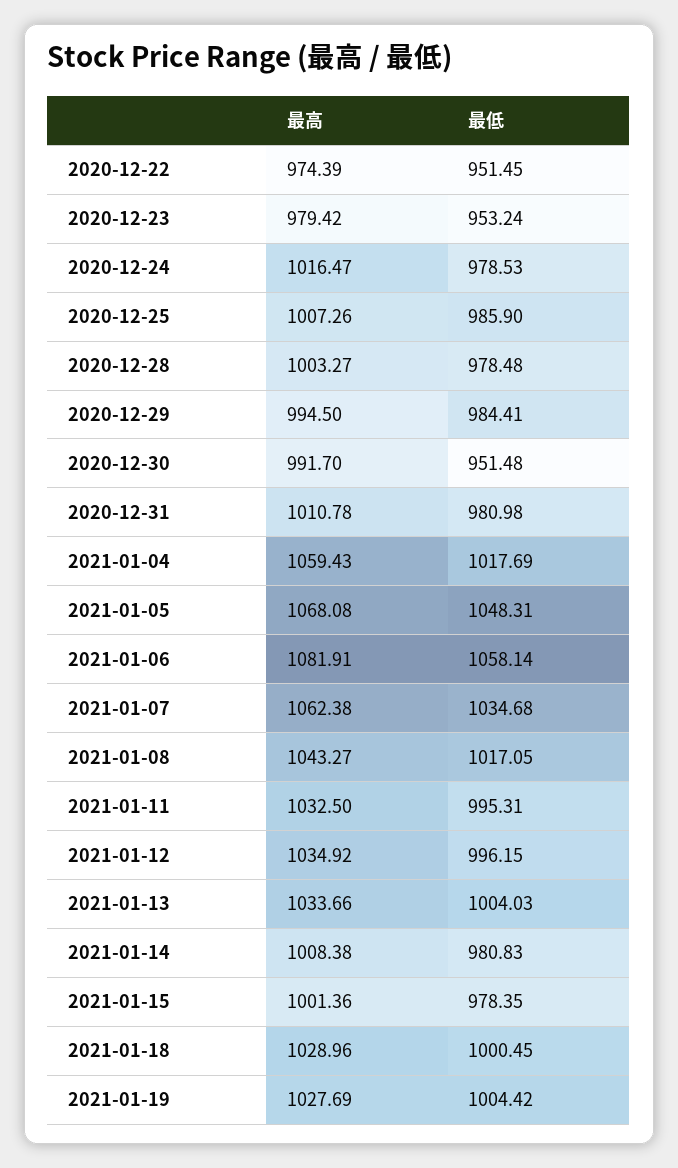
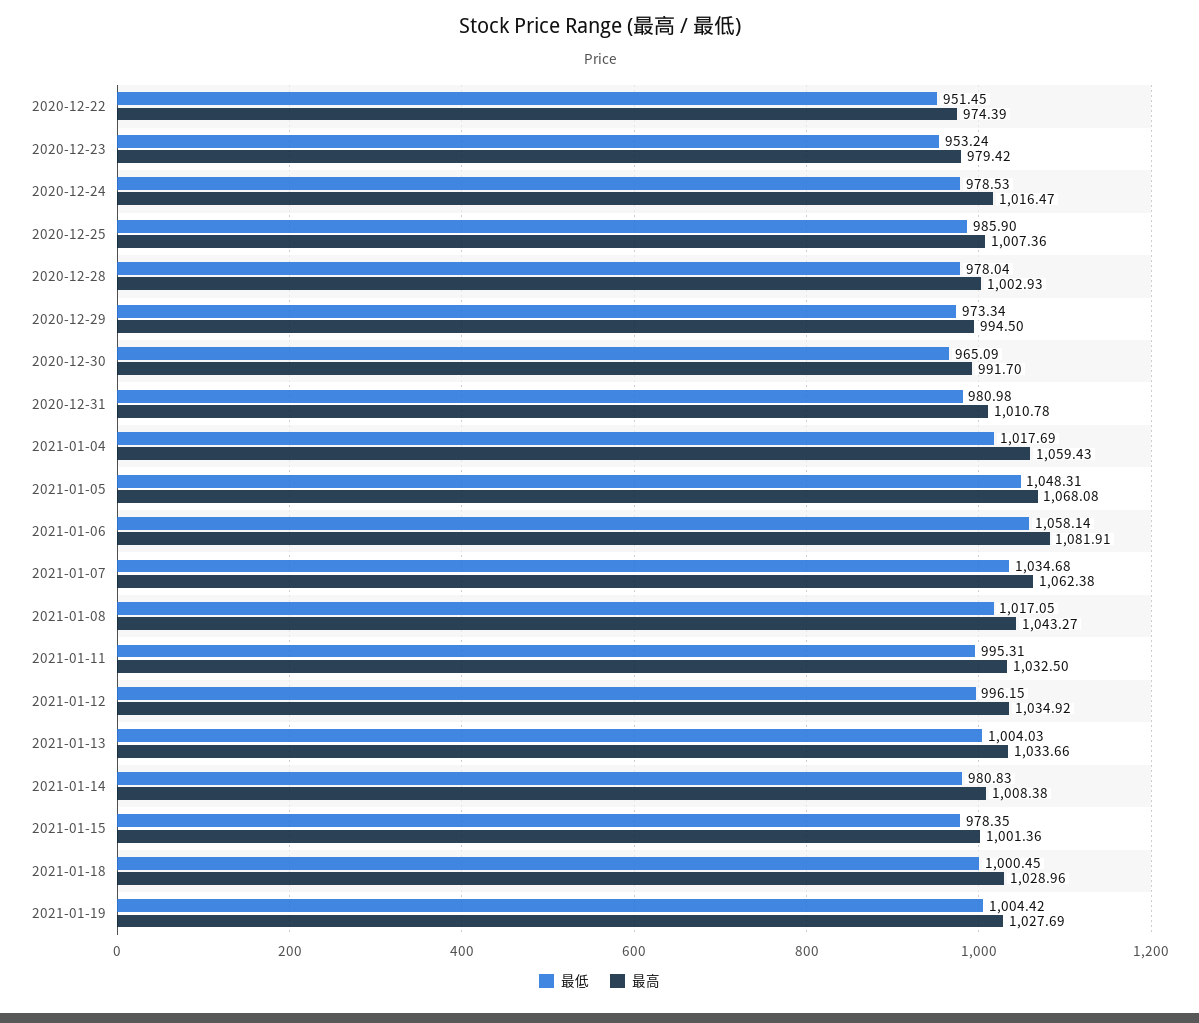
最高, 2020-12-25: 1007.26 -> 1007.36
最高, 2020-12-28: 1003.27 -> 1002.93
最低, 2020-12-28: 978.48 -> 978.04
最低, 2020-12-29: 984.41 -> 973.34
最低, 2020-12-30: 951.48 -> 965.09

